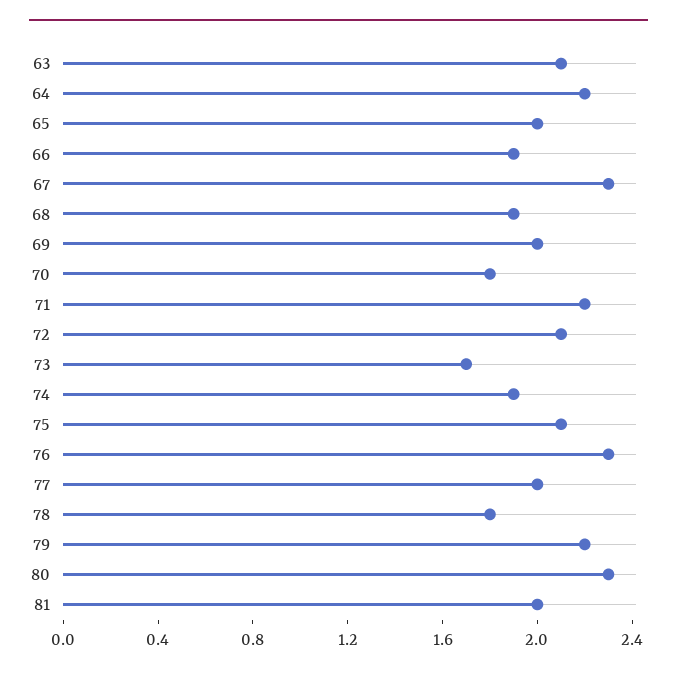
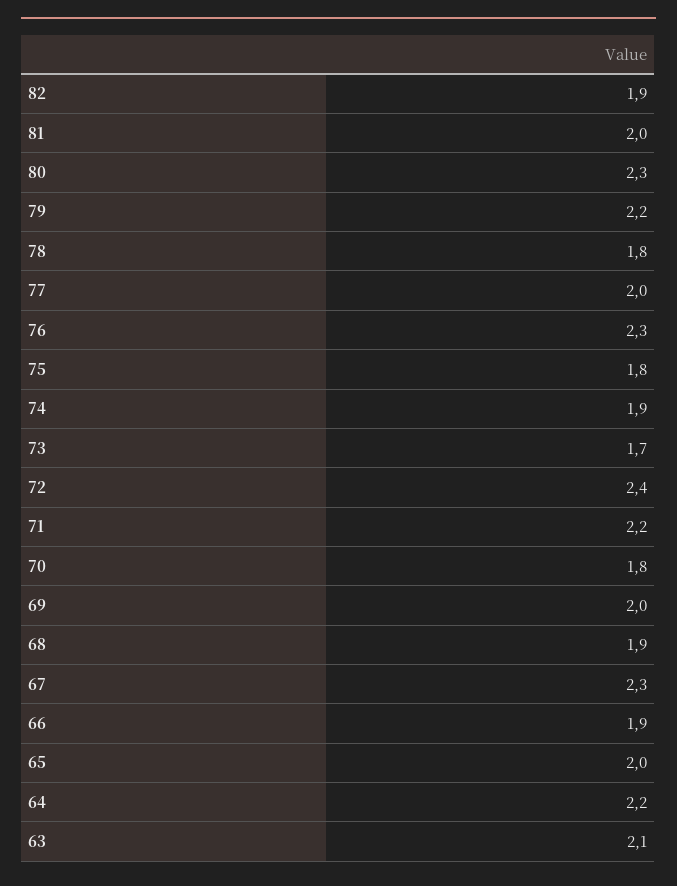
72: 2.1 -> 2.4
75: 2.1 -> 1.8
82: none -> 1.9

